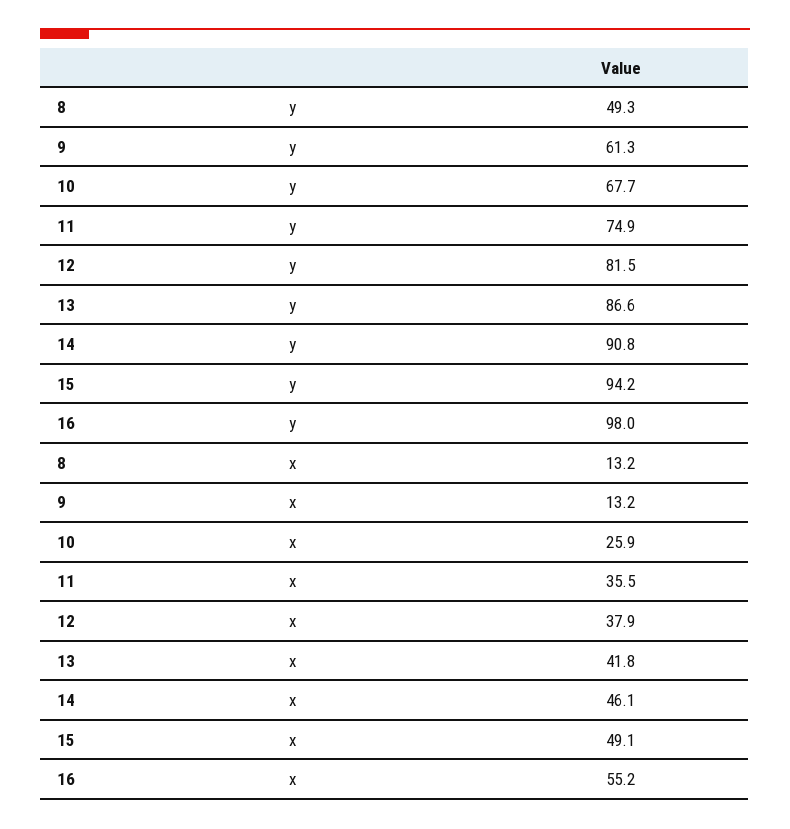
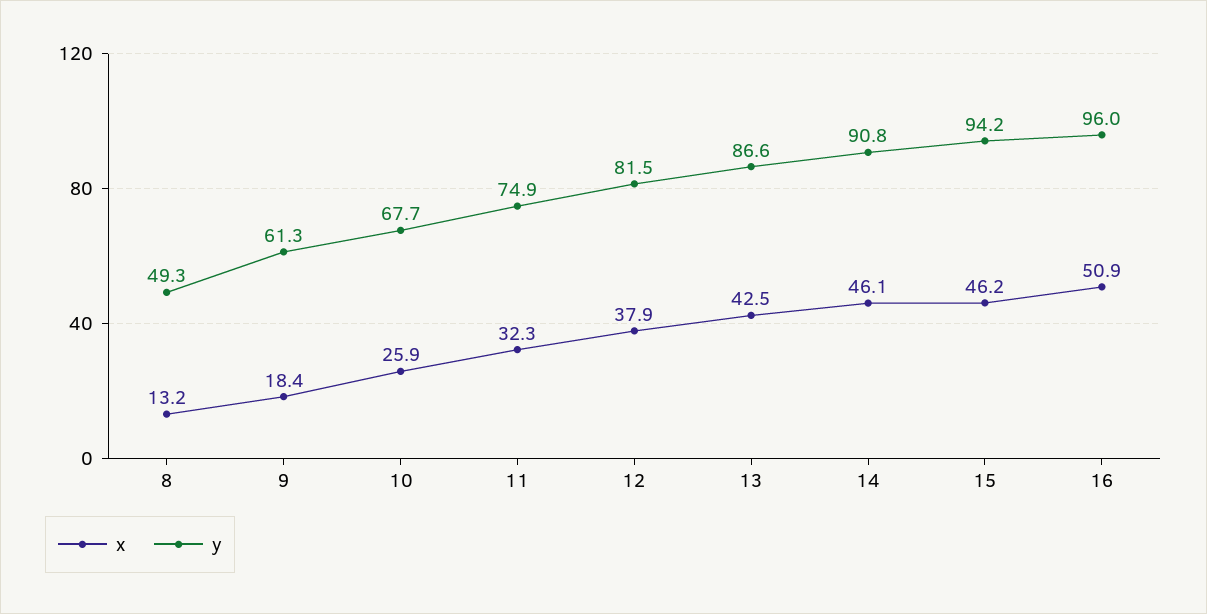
y, 16: 98 -> 96
x, 9: 13.2 -> 18.4
x, 11: 35.5 -> 32.3
x, 13: 41.8 -> 42.5
x, 15: 49.1 -> 46.2
x, 16: 55.2 -> 50.9

